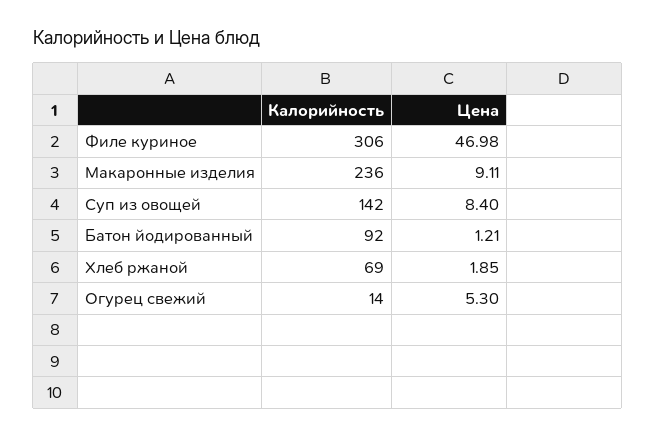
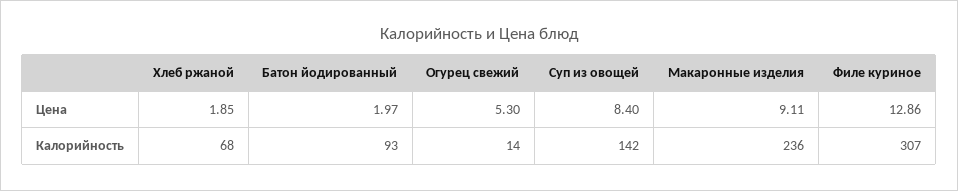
Калорийность, Филе куриное: 306 -> 307
Цена, Филе куриное: 46.98 -> 12.86
Калорийность, Батон йодированный: 92 -> 93
Цена, Батон йодированный: 1.21 -> 1.97
Калорийность, Хлеб ржаной: 69 -> 68

